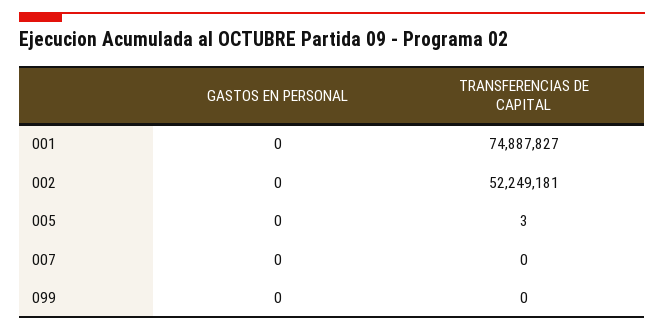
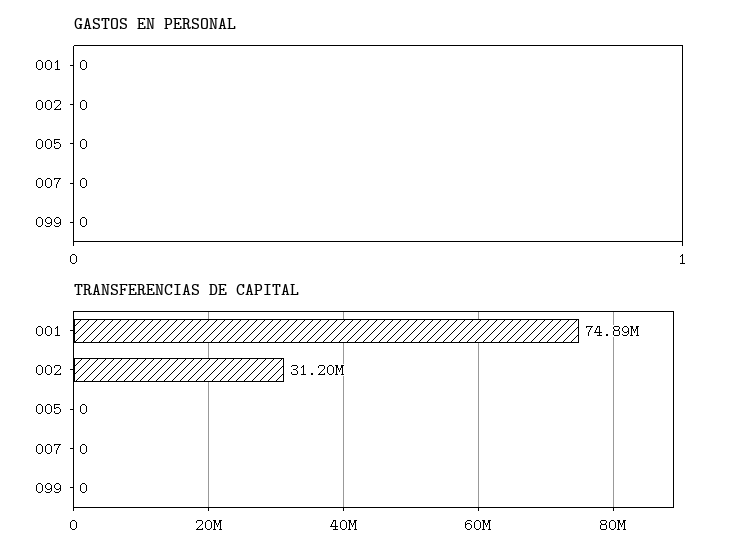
TRANSFERENCIAS DE CAPITAL, 002: 52249181 -> 31200000
TRANSFERENCIAS DE CAPITAL, 005: 3 -> 0

